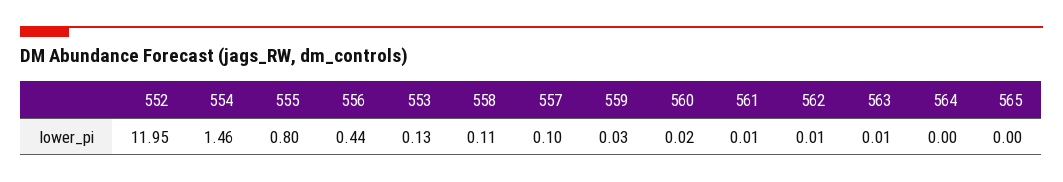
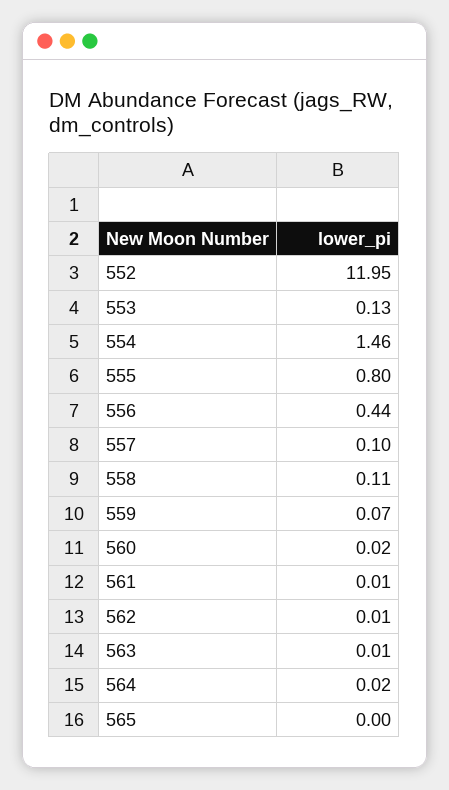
559: 0.03 -> 0.07
564: 0 -> 0.02

